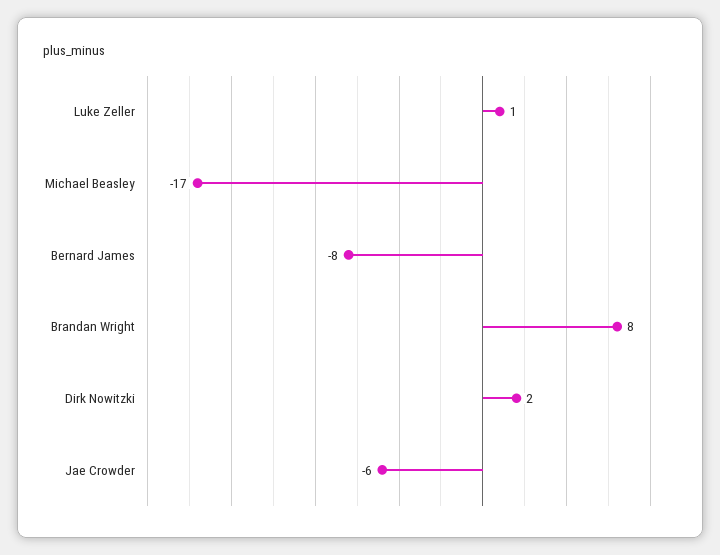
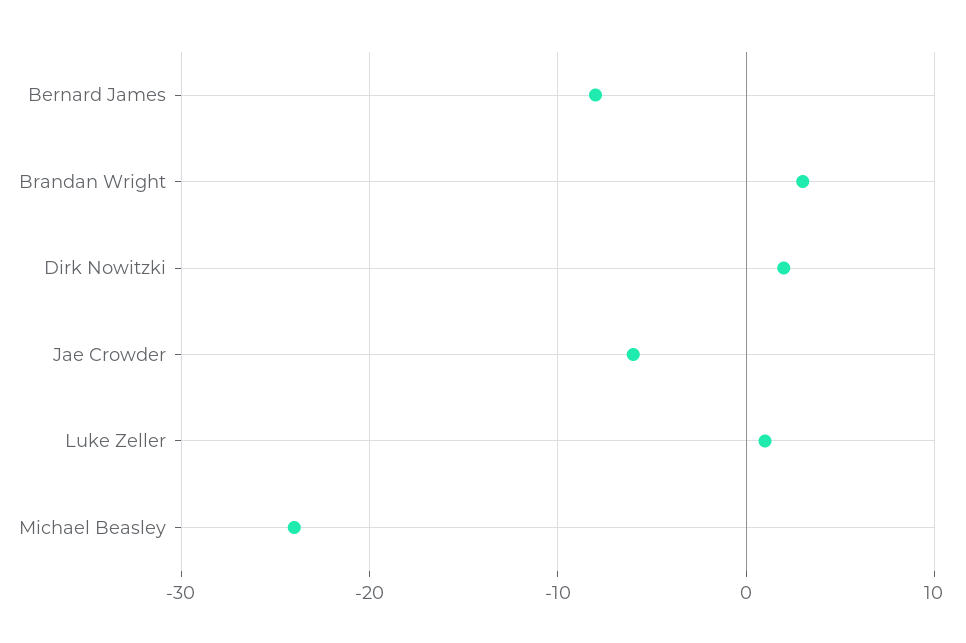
Michael Beasley: -17 -> -24
Brandan Wright: 8 -> 3

